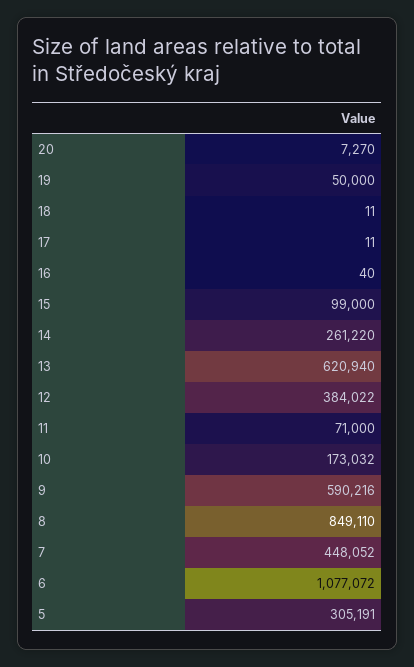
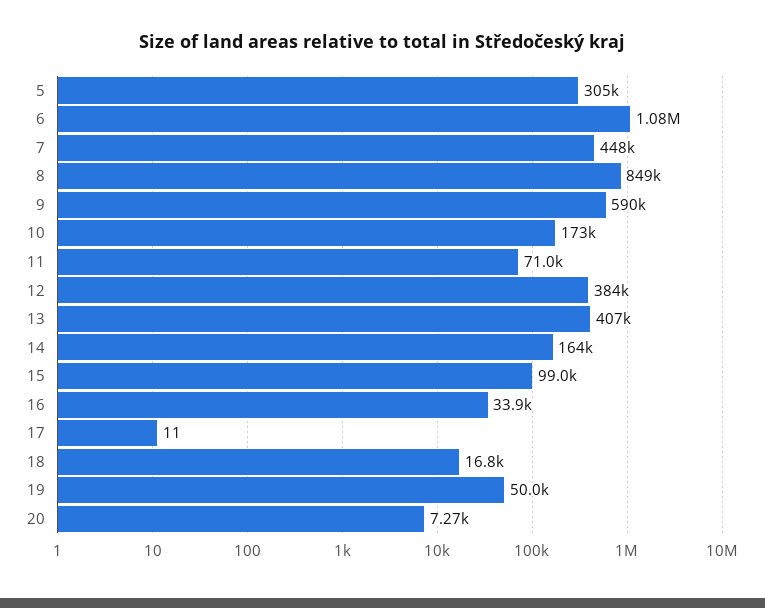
18: 11 -> 16800
16: 40 -> 33900
14: 261220 -> 164000
13: 620940 -> 407000

